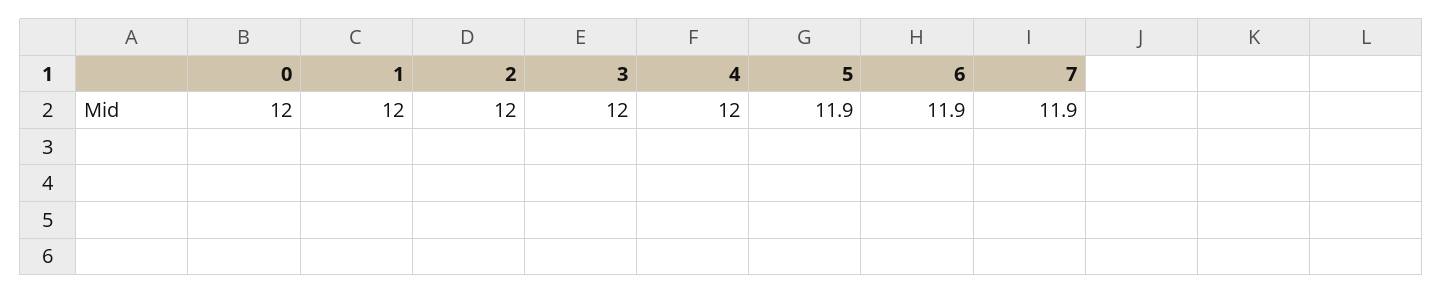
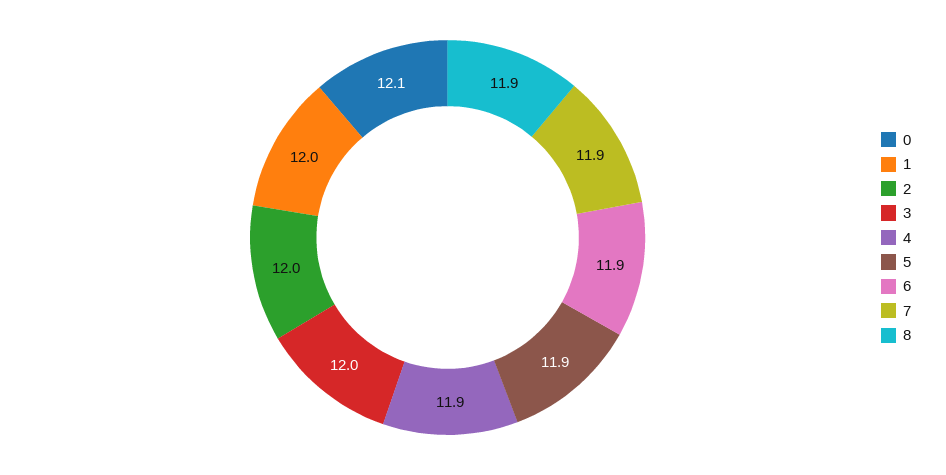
0: 12 -> 12.1
4: 12 -> 11.9
8: none -> 11.9

